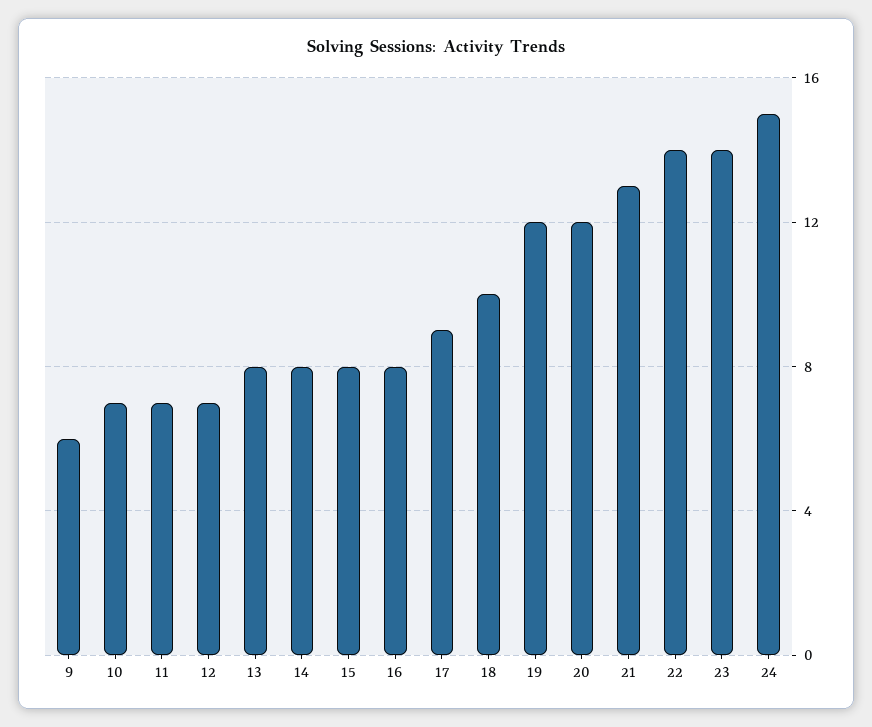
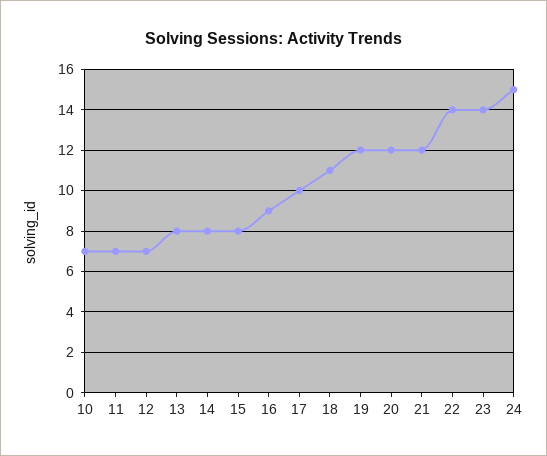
9: 6 -> none
16: 8 -> 9
17: 9 -> 10
18: 10 -> 11
21: 13 -> 12

